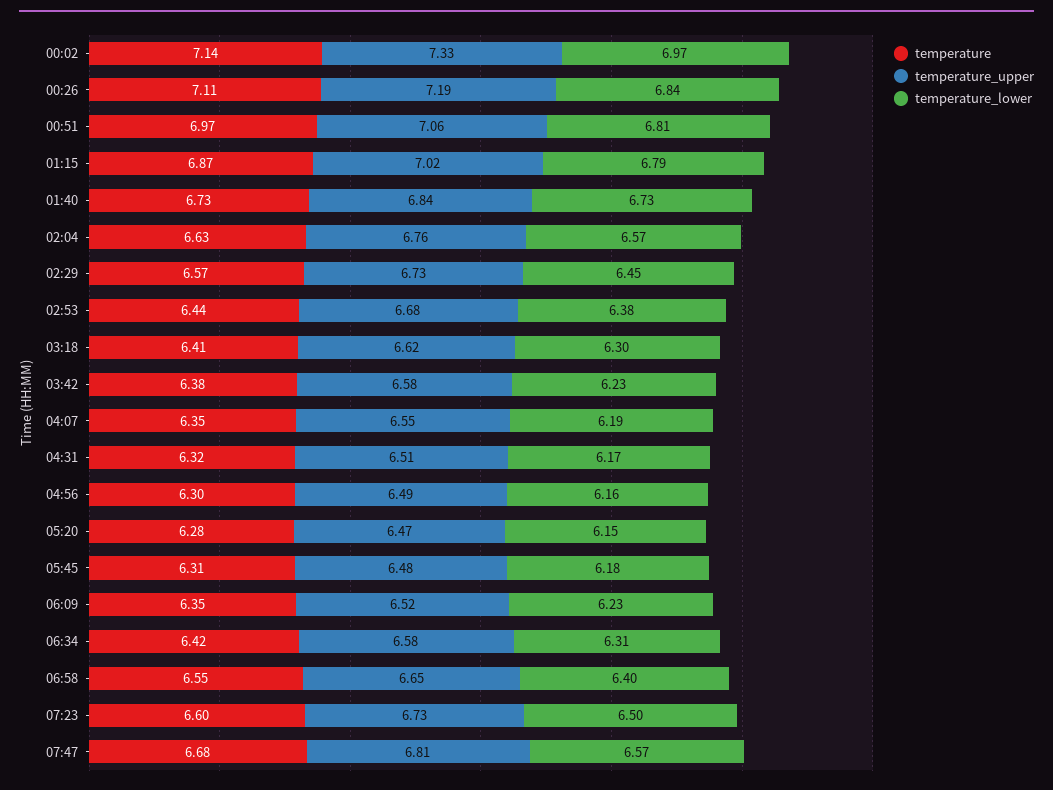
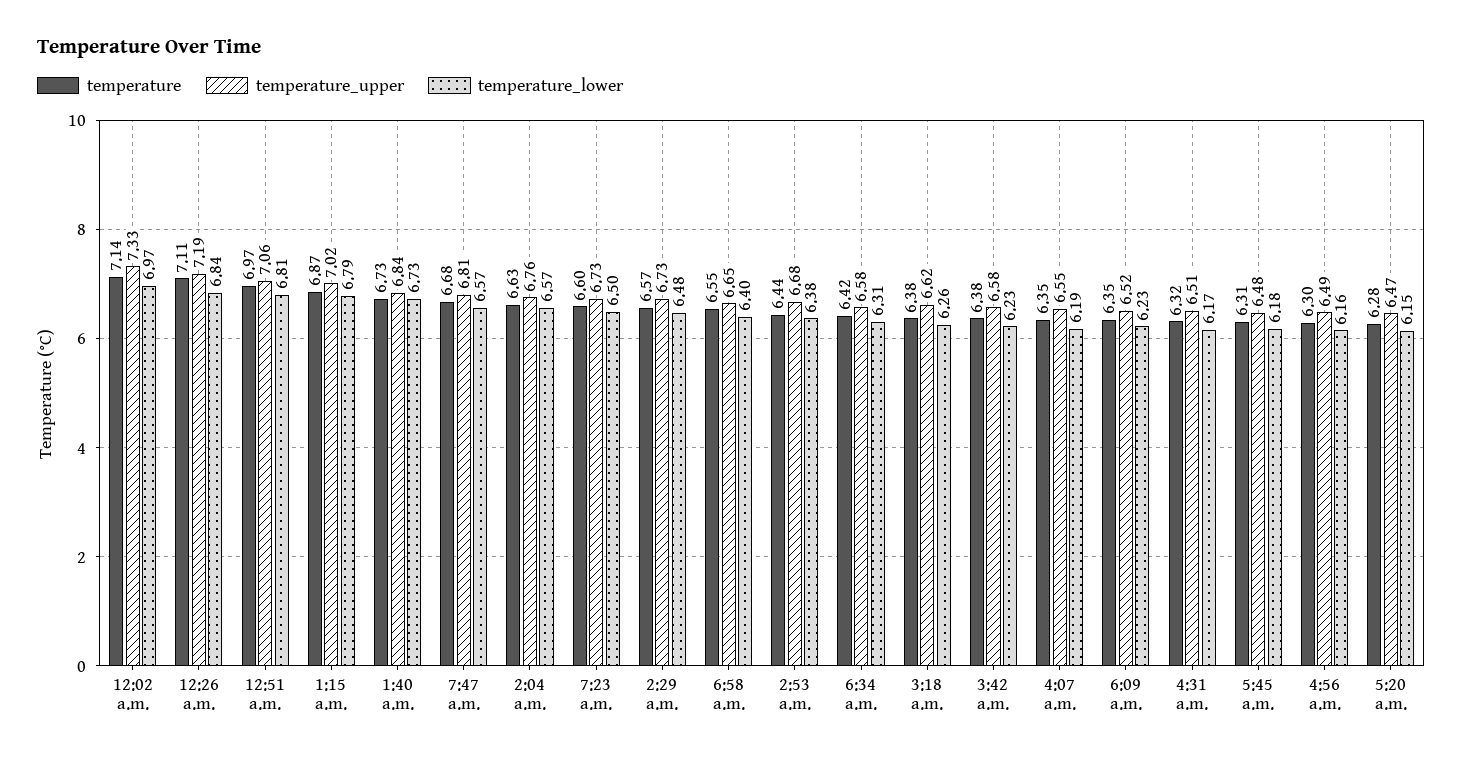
temperature_lower, 02:29: 6.45 -> 6.48
temperature, 03:18: 6.41 -> 6.38
temperature_lower, 03:18: 6.3 -> 6.26

